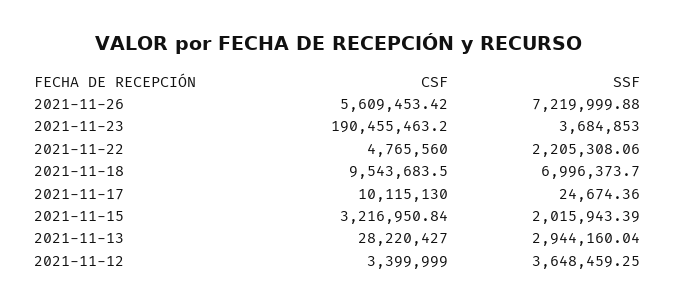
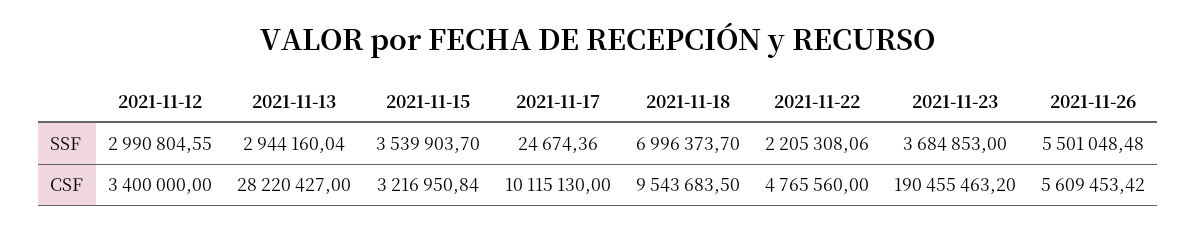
SSF, 2021-11-26: 7219999.88 -> 5501048.48
SSF, 2021-11-15: 2015943.39 -> 3539903.7
CSF, 2021-11-12: 3399999 -> 3400000
SSF, 2021-11-12: 3648459.25 -> 2990804.55

